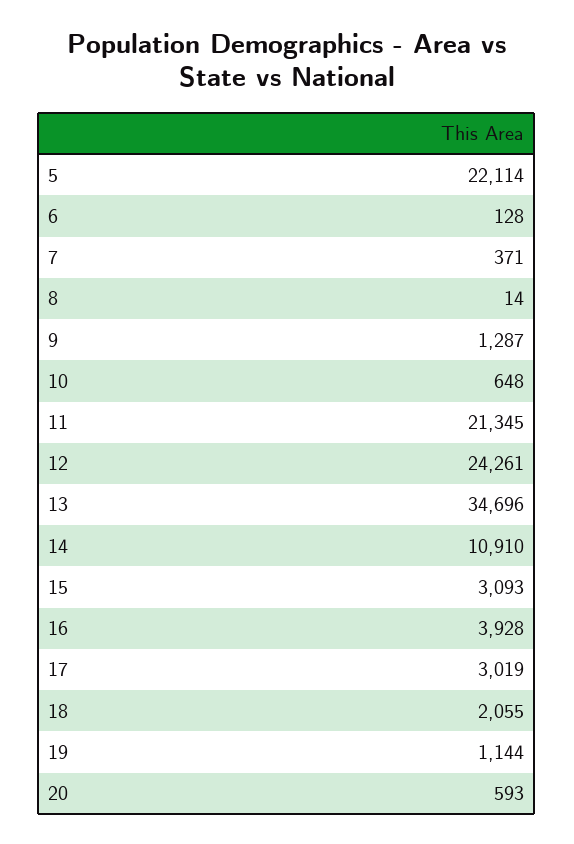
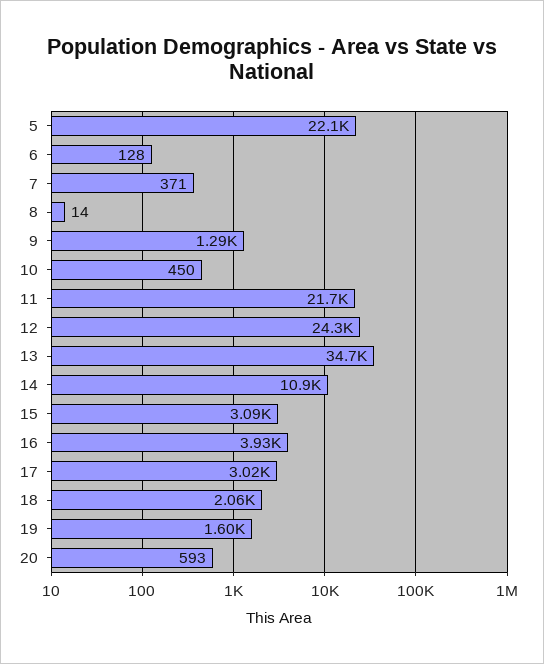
10: 648 -> 450
11: 21345 -> 21700
19: 1144 -> 1600

